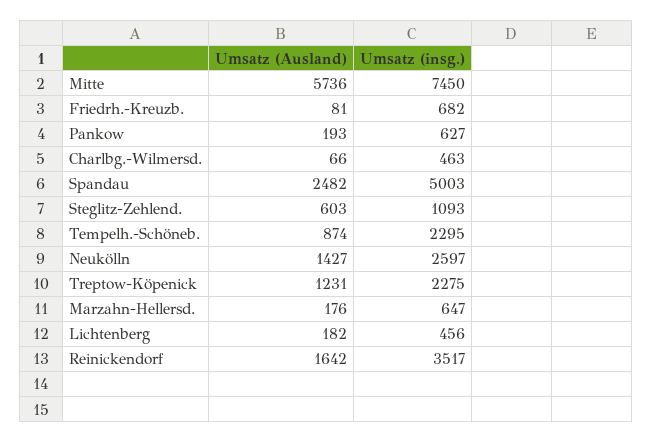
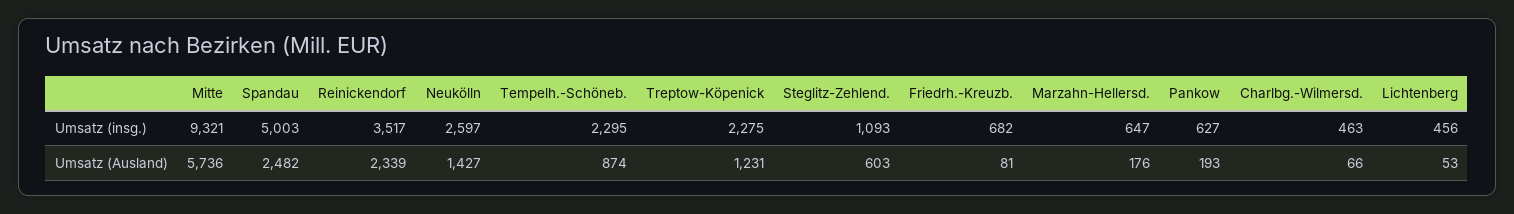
Umsatz (insg.), Mitte: 7450 -> 9321
Umsatz (Ausland), Lichtenberg: 182 -> 53
Umsatz (Ausland), Reinickendorf: 1642 -> 2339

